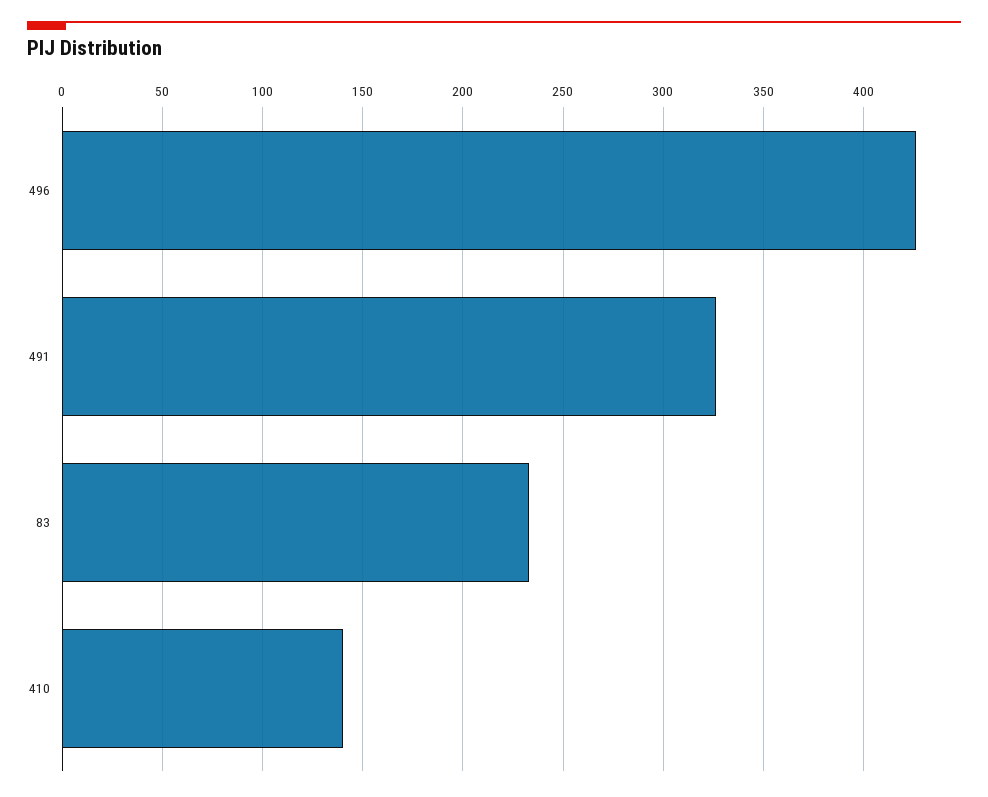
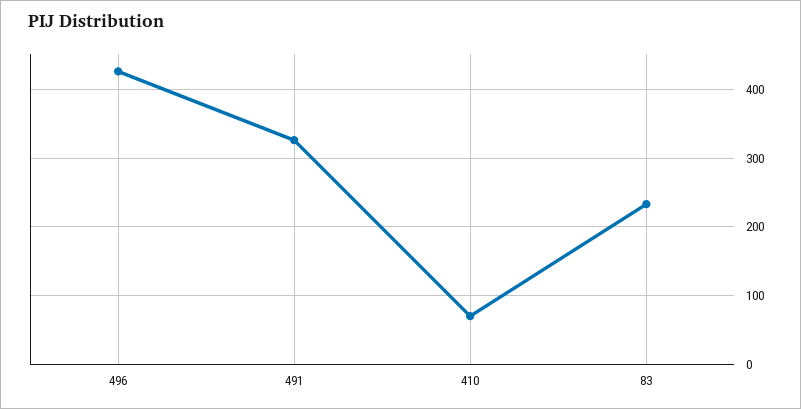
410: 140 -> 70

